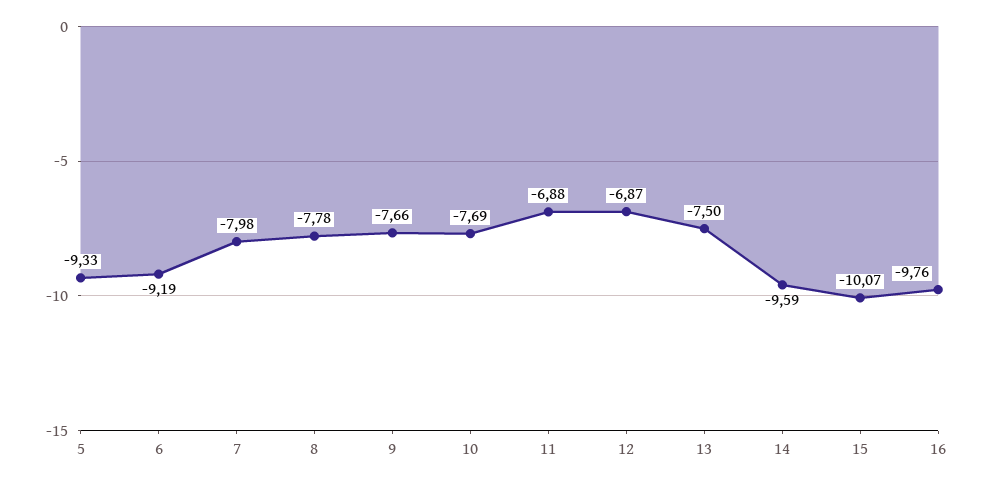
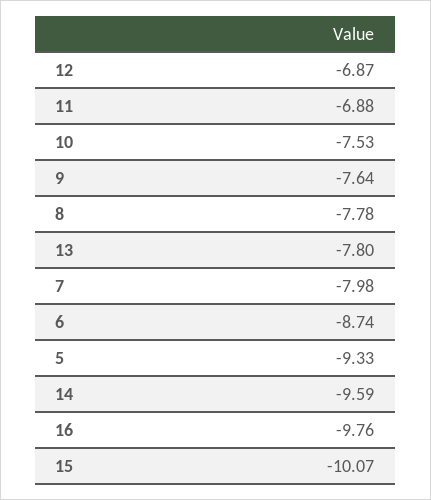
6: -9.19 -> -8.74
9: -7.66 -> -7.64
10: -7.69 -> -7.53
13: -7.5 -> -7.8

